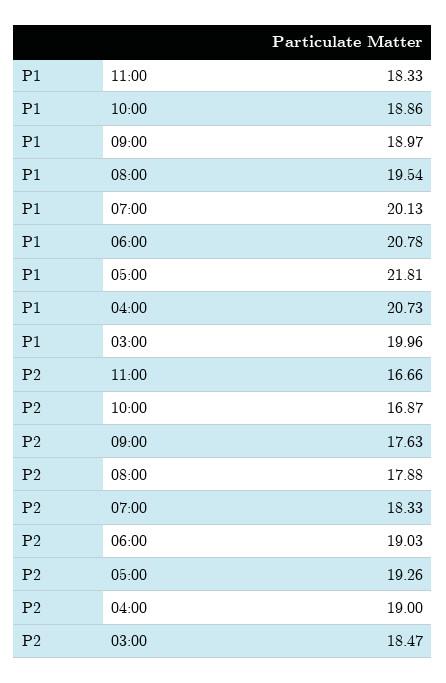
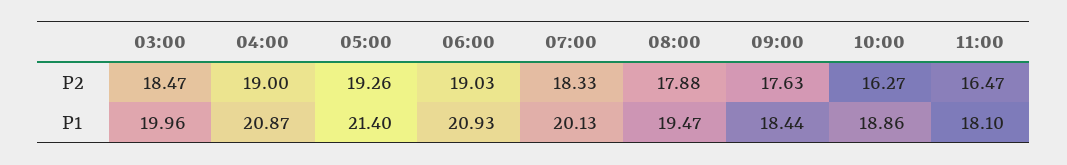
P1, 11:00: 18.33 -> 18.1
P1, 09:00: 18.97 -> 18.44
P1, 08:00: 19.54 -> 19.47
P1, 06:00: 20.78 -> 20.93
P1, 05:00: 21.81 -> 21.4
P1, 04:00: 20.73 -> 20.87
P2, 11:00: 16.66 -> 16.47
P2, 10:00: 16.87 -> 16.27

